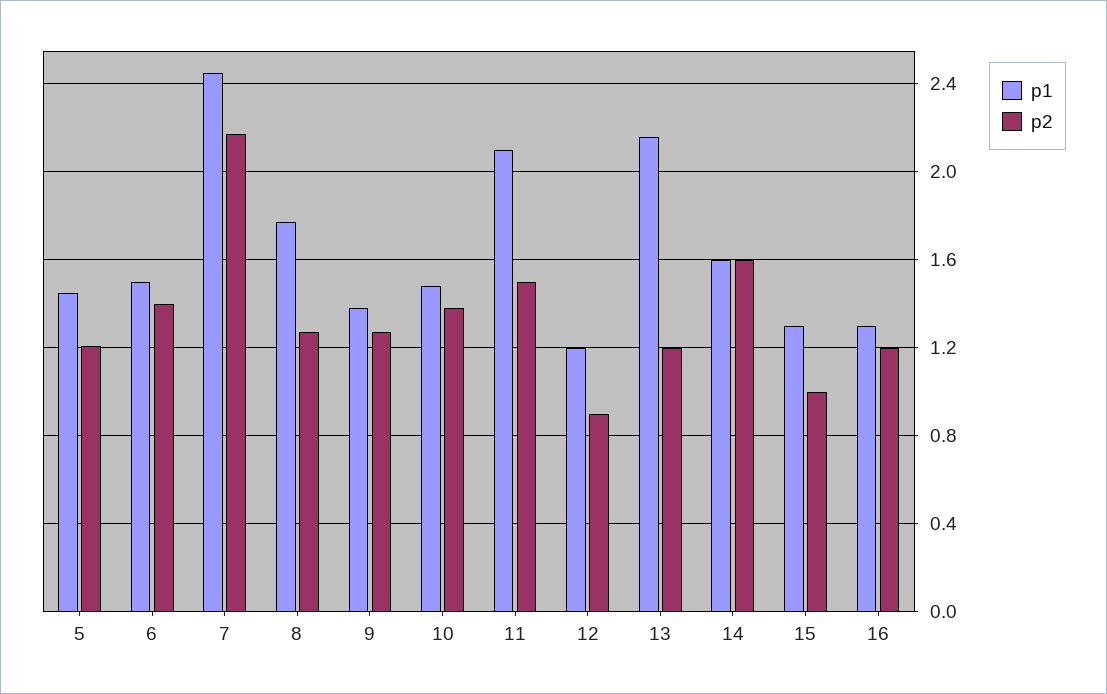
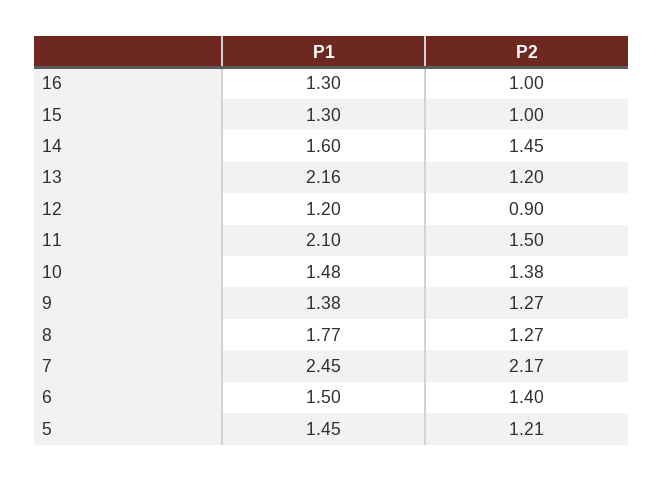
p2, 14: 1.6 -> 1.45
p2, 16: 1.2 -> 1

